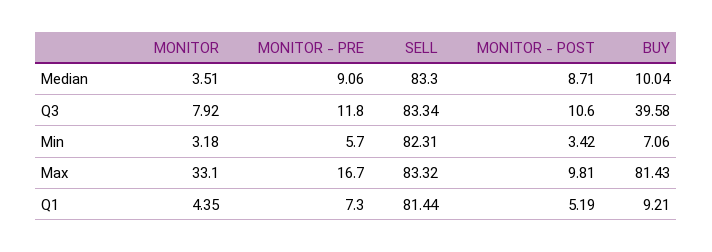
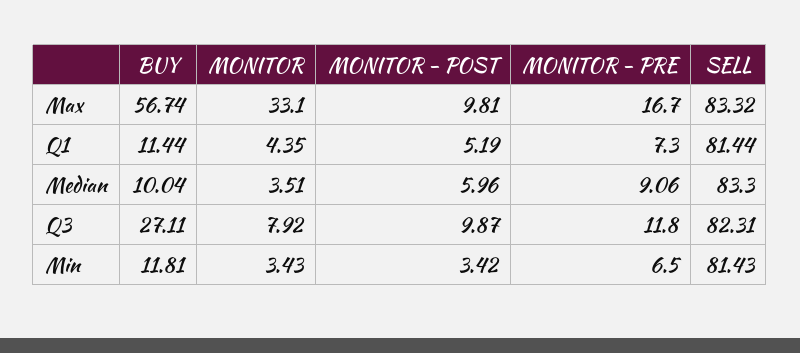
MONITOR - POST, Median: 8.71 -> 5.96
SELL, Q3: 83.34 -> 82.31
MONITOR - POST, Q3: 10.6 -> 9.87
BUY, Q3: 39.58 -> 27.11
MONITOR, Min: 3.18 -> 3.43
MONITOR - PRE, Min: 5.7 -> 6.5
SELL, Min: 82.31 -> 81.43
BUY, Min: 7.06 -> 11.81
BUY, Max: 81.43 -> 56.74
BUY, Q1: 9.21 -> 11.44

